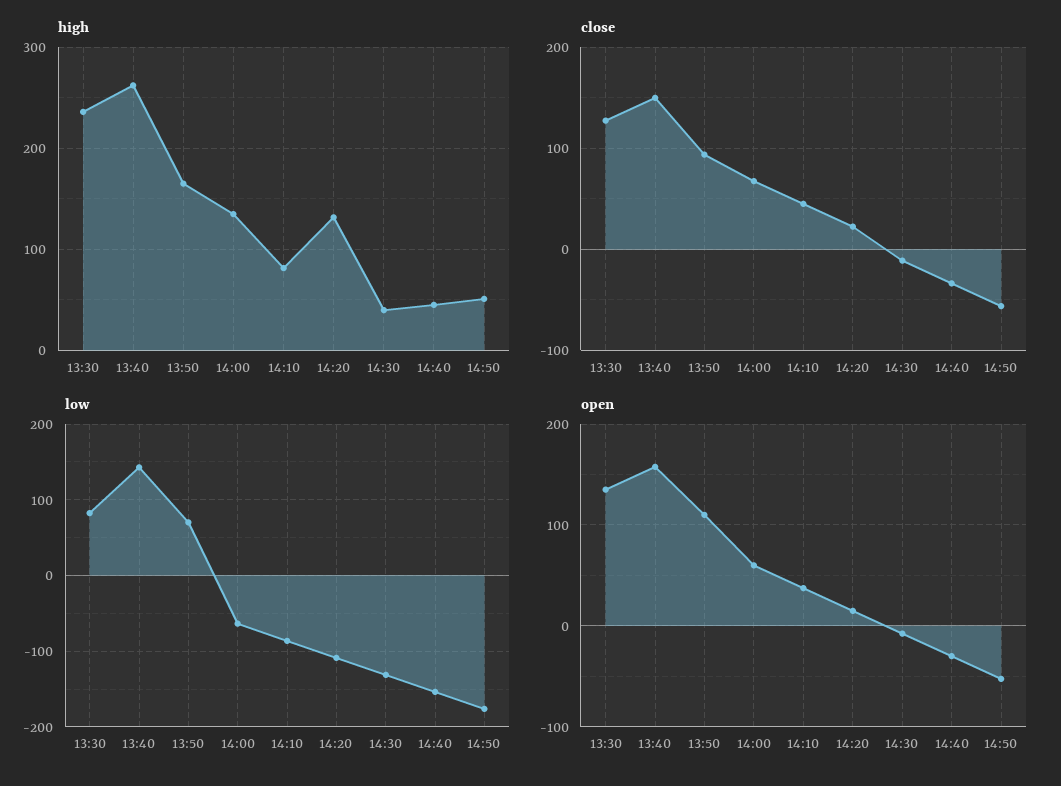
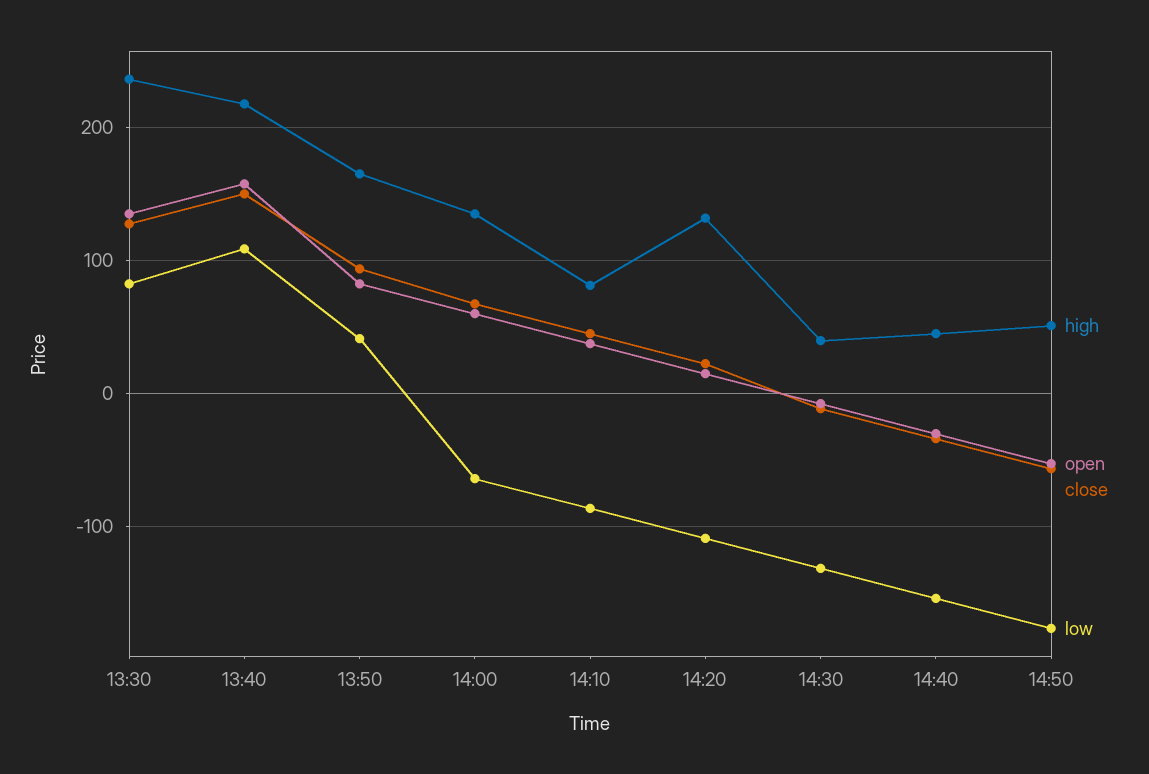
high, 13:40: 260 -> 220
low, 13:40: 140 -> 110
low, 13:50: 70 -> 40
open, 13:50: 110 -> 80

